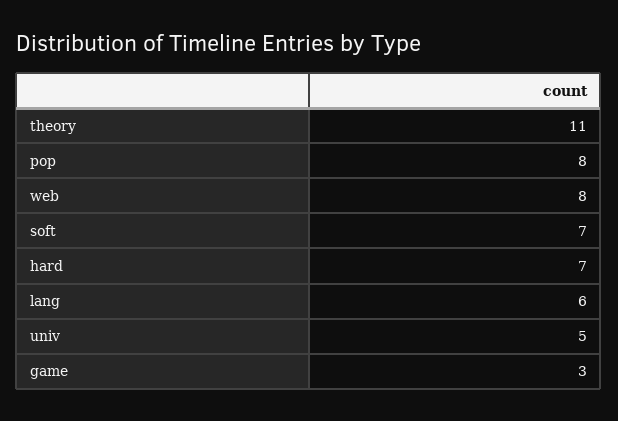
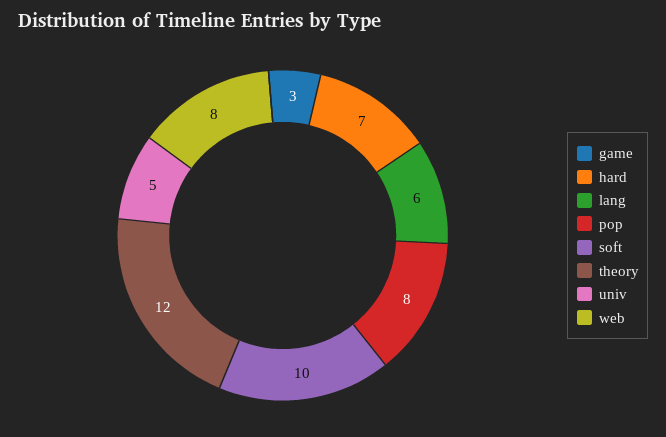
theory: 11 -> 12
soft: 7 -> 10

